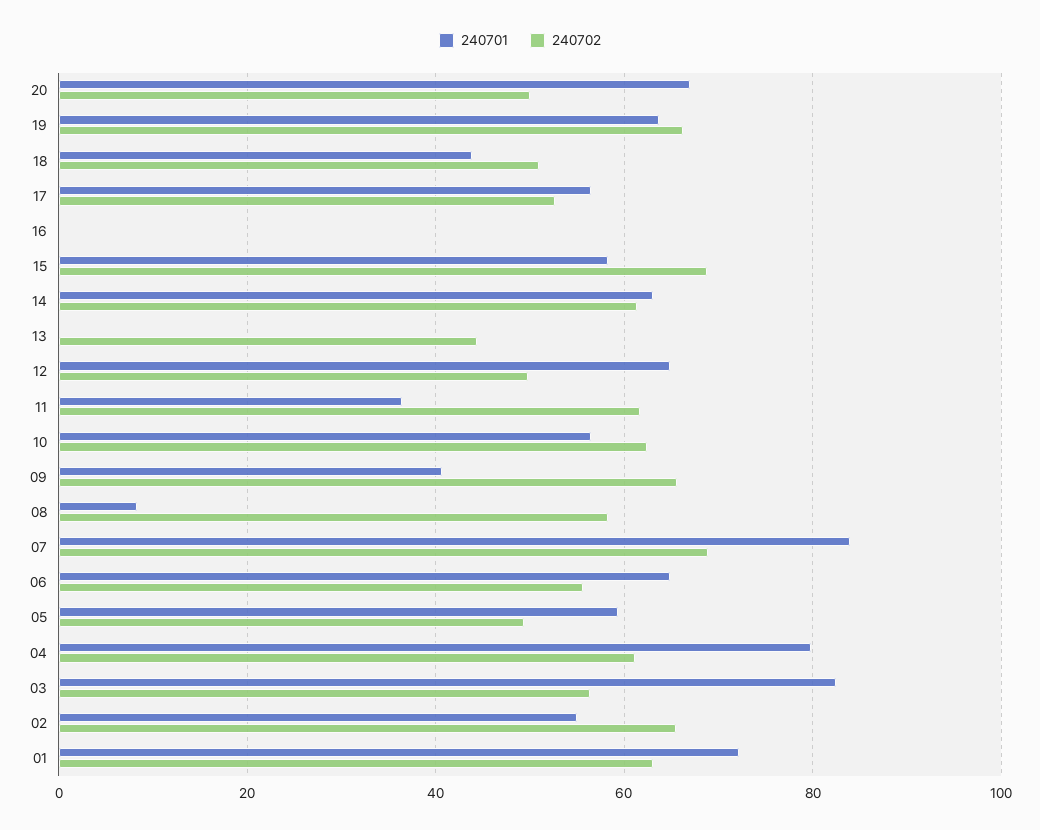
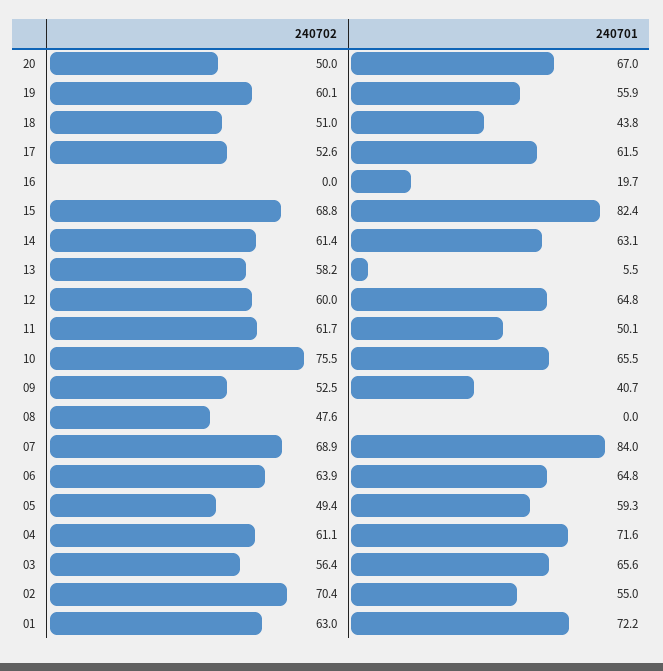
240701, 19: 64 -> 55.9
240702, 19: 66 -> 60.1
240701, 17: 56 -> 61.5
240701, 16: 0 -> 19.7
240701, 15: 58 -> 82.4
240701, 13: 0 -> 5.5
240702, 13: 44 -> 58.2
240702, 12: 50 -> 60
240701, 11: 36 -> 50.1
240701, 10: 56 -> 65.5
240702, 10: 62 -> 75.5
240702, 09: 66 -> 52.5
240701, 08: 8 -> 0
240702, 08: 58 -> 47.6
240702, 06: 56 -> 63.9
240701, 04: 80 -> 71.6
240701, 03: 82 -> 65.6
240702, 02: 66 -> 70.4

